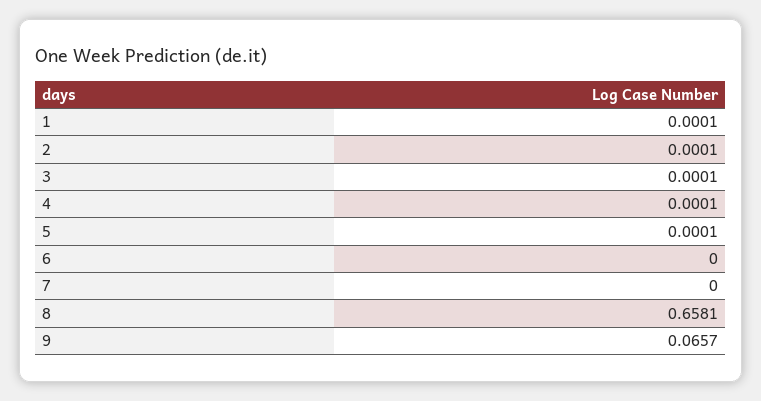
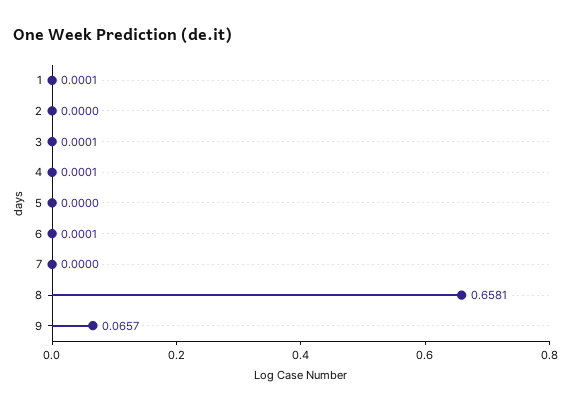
2: 0.0001 -> 0
5: 0.0001 -> 0
6: 0 -> 0.0001

